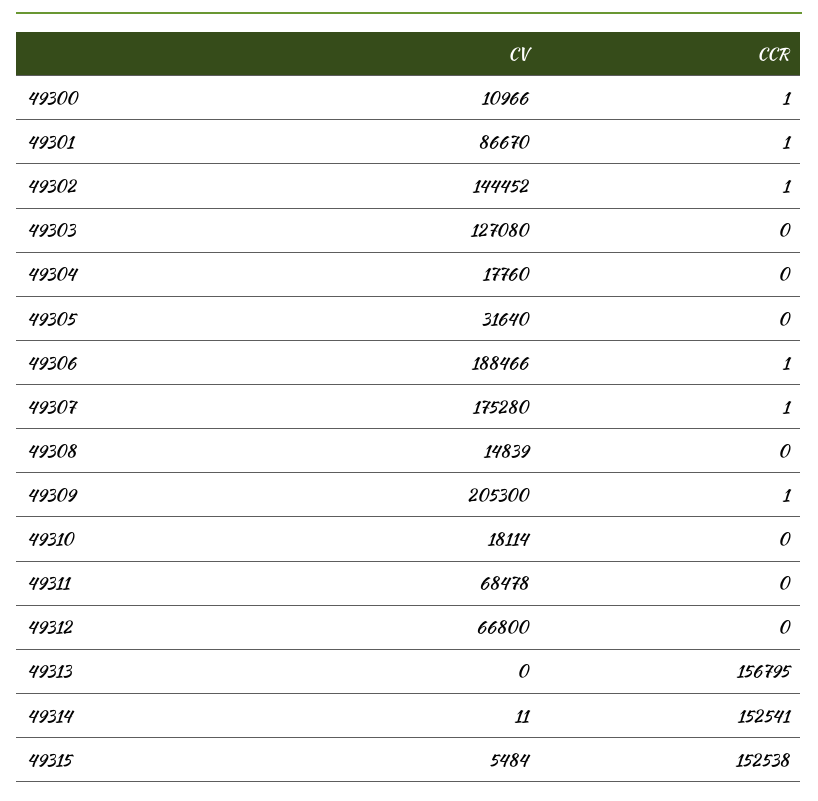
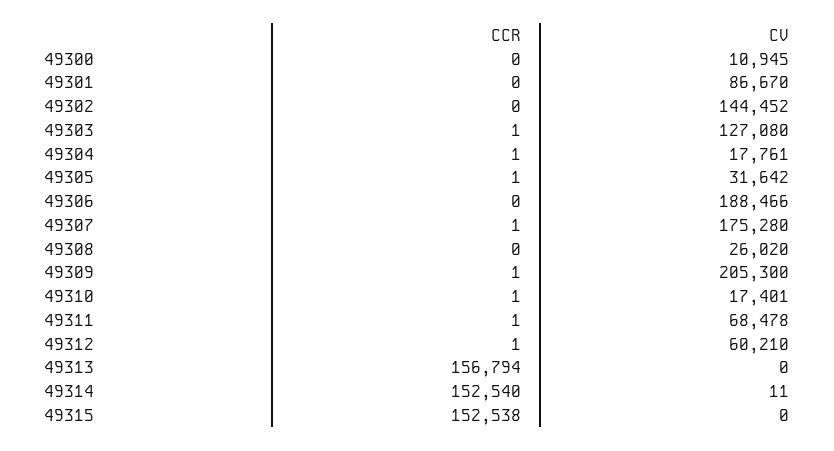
CV, 49300: 10966 -> 10945
CCR, 49300: 1 -> 0
CCR, 49301: 1 -> 0
CCR, 49302: 1 -> 0
CCR, 49303: 0 -> 1
CV, 49304: 17760 -> 17761
CCR, 49304: 0 -> 1
CV, 49305: 31640 -> 31642
CCR, 49305: 0 -> 1
CCR, 49306: 1 -> 0
CV, 49308: 14839 -> 26020
CV, 49310: 18114 -> 17401
CCR, 49310: 0 -> 1
CCR, 49311: 0 -> 1
CV, 49312: 66800 -> 60210
CCR, 49312: 0 -> 1
CCR, 49313: 156795 -> 156794
CCR, 49314: 152541 -> 152540
CV, 49315: 5484 -> 0

